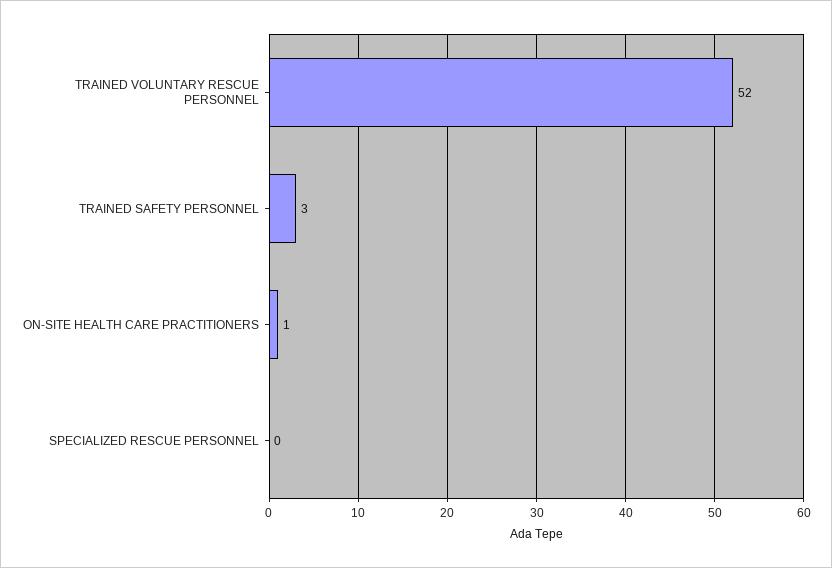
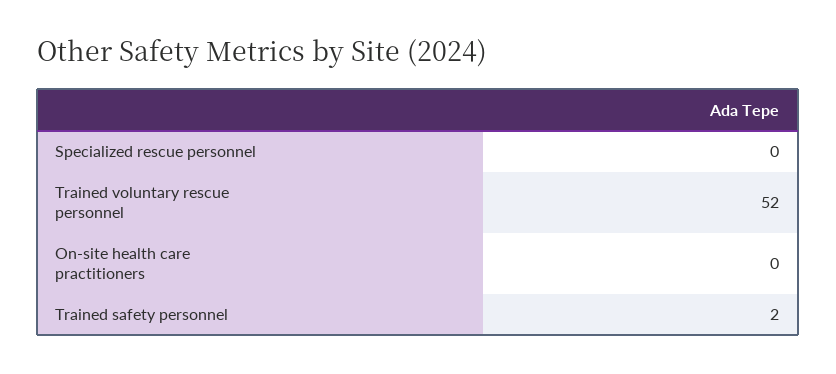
TRAINED SAFETY PERSONNEL: 3 -> 2
ON-SITE HEALTH CARE PRACTITIONERS: 1 -> 0

